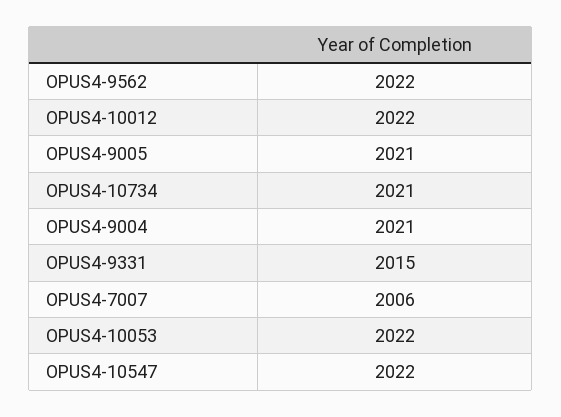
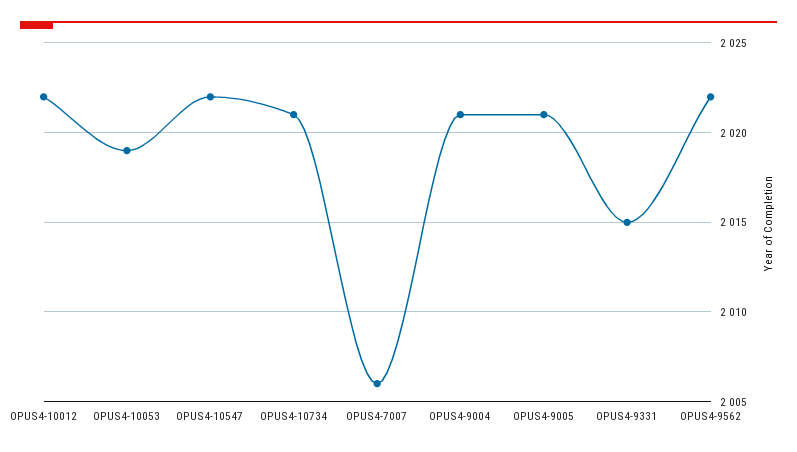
OPUS4-10053: 2022 -> 2019

